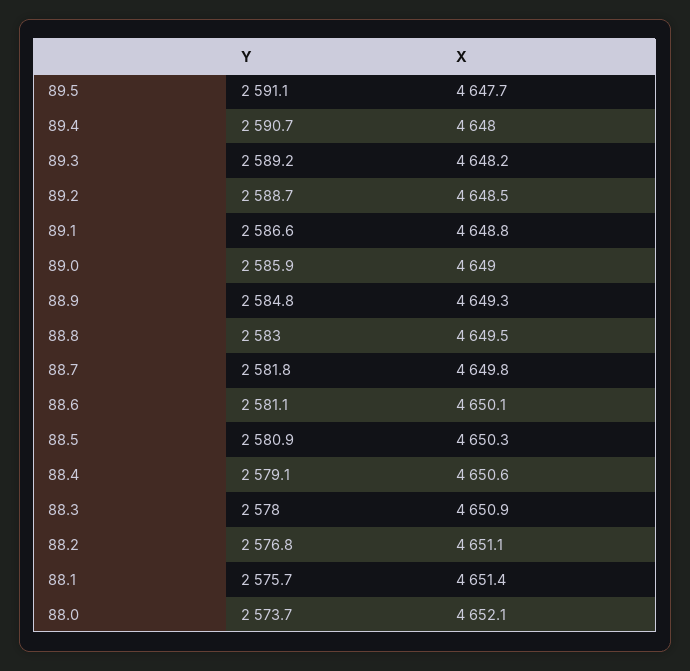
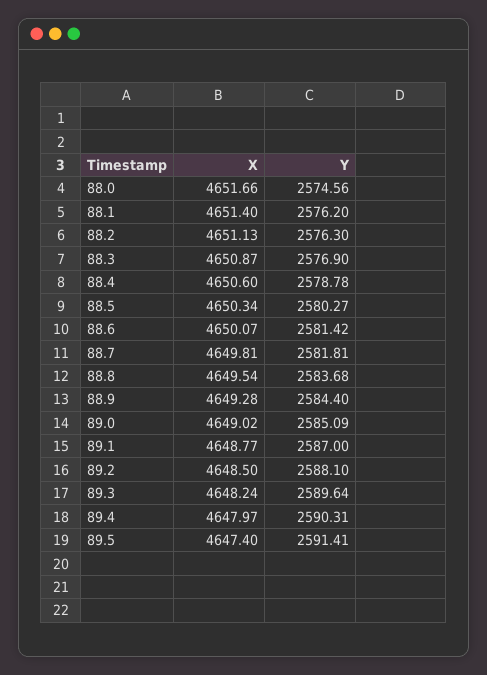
Y, 89.5: 2591.1 -> 2591.41
X, 89.5: 4647.7 -> 4647.4
Y, 89.4: 2590.7 -> 2590.31
Y, 89.3: 2589.2 -> 2589.64
Y, 89.2: 2588.7 -> 2588.1
Y, 89.1: 2586.6 -> 2587
Y, 89.0: 2585.9 -> 2585.09
Y, 88.9: 2584.8 -> 2584.4
Y, 88.8: 2583 -> 2583.68
Y, 88.6: 2581.1 -> 2581.42
Y, 88.5: 2580.9 -> 2580.27
Y, 88.4: 2579.1 -> 2578.78
Y, 88.3: 2578 -> 2576.9
Y, 88.2: 2576.8 -> 2576.3
Y, 88.1: 2575.7 -> 2576.2
Y, 88.0: 2573.7 -> 2574.56
X, 88.0: 4652.1 -> 4651.66

